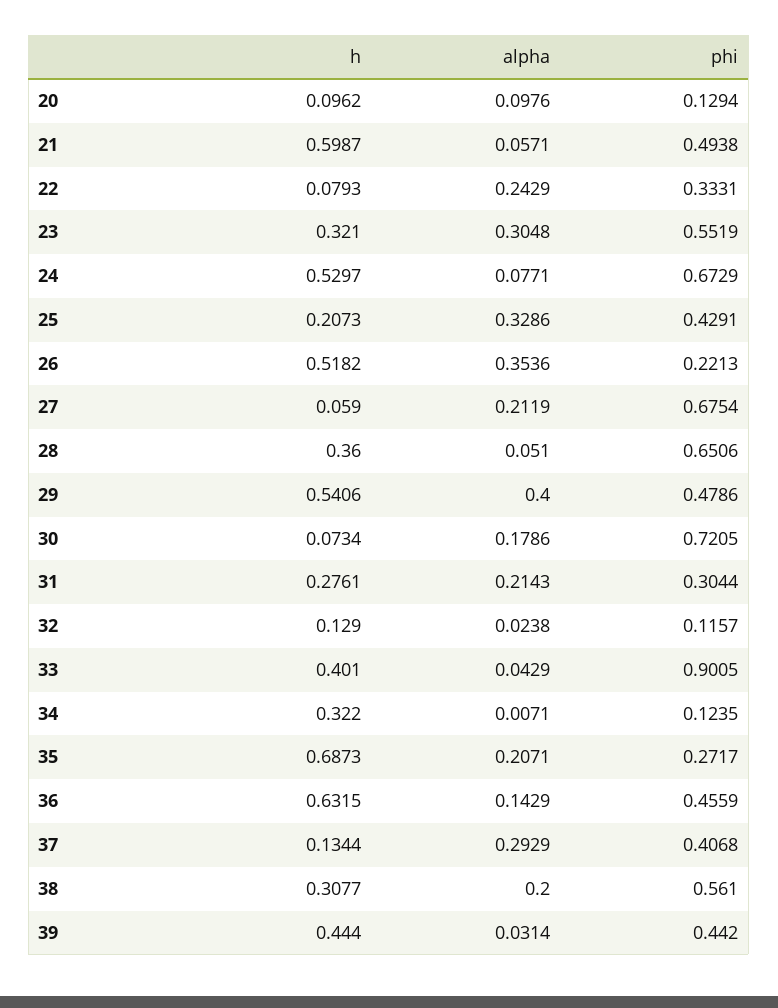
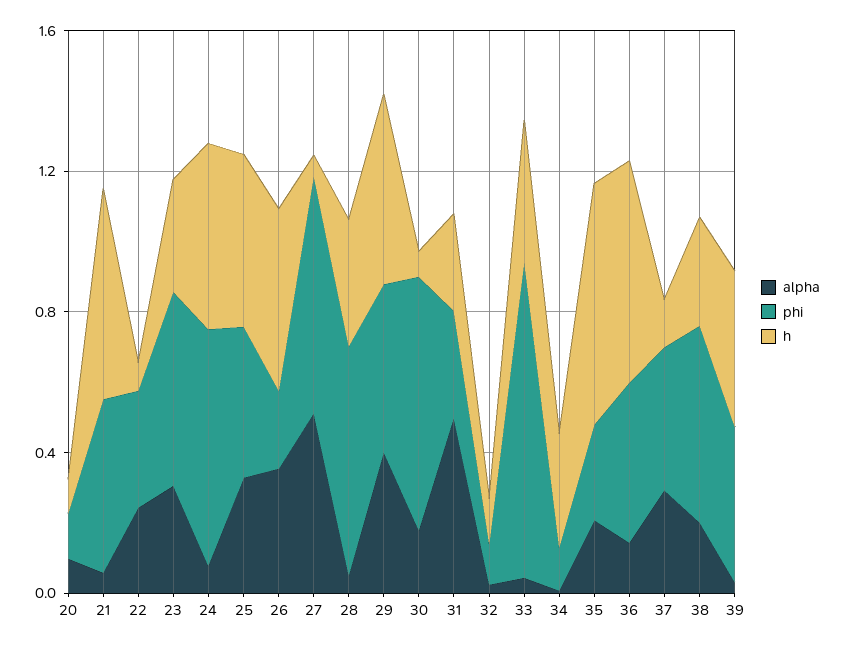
h, 25: 0.2073 -> 0.5
alpha, 27: 0.2119 -> 0.5
alpha, 31: 0.2143 -> 0.5

